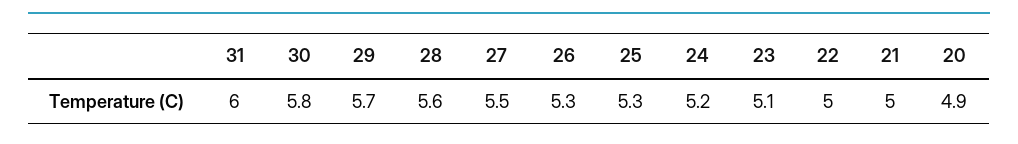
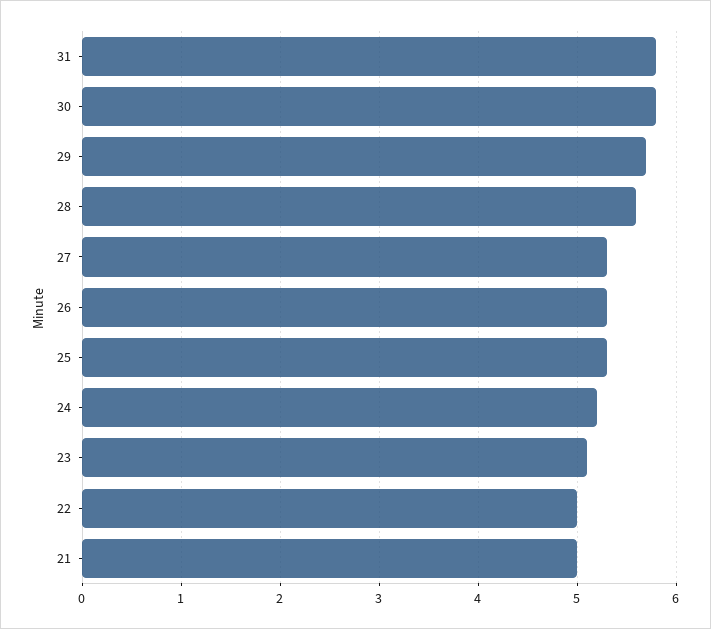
31: 6 -> 5.8
27: 5.5 -> 5.3
20: 4.9 -> none

